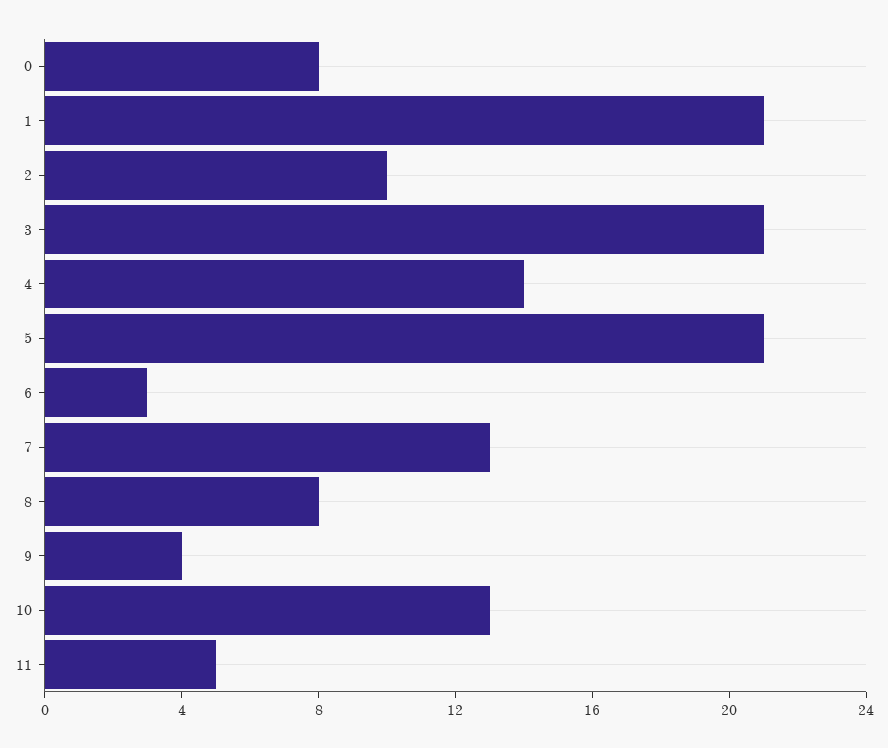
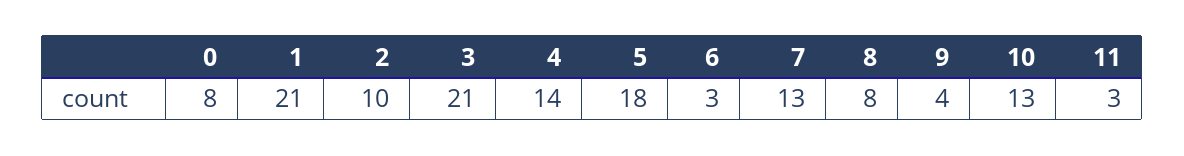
5: 21 -> 18
11: 5 -> 3

